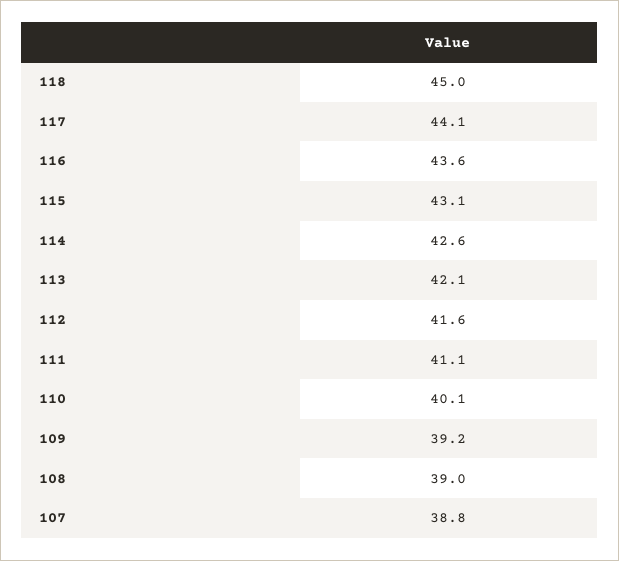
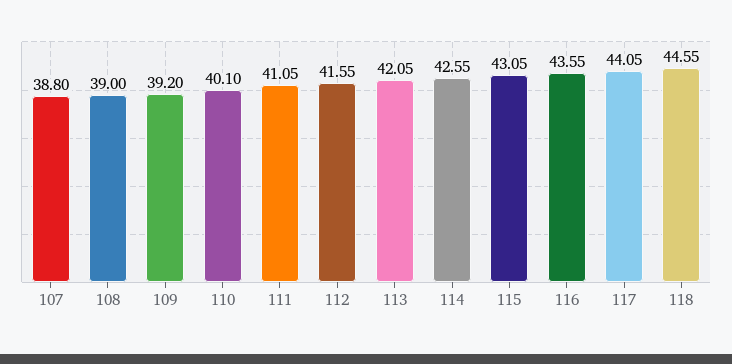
118: 45 -> 44.55

